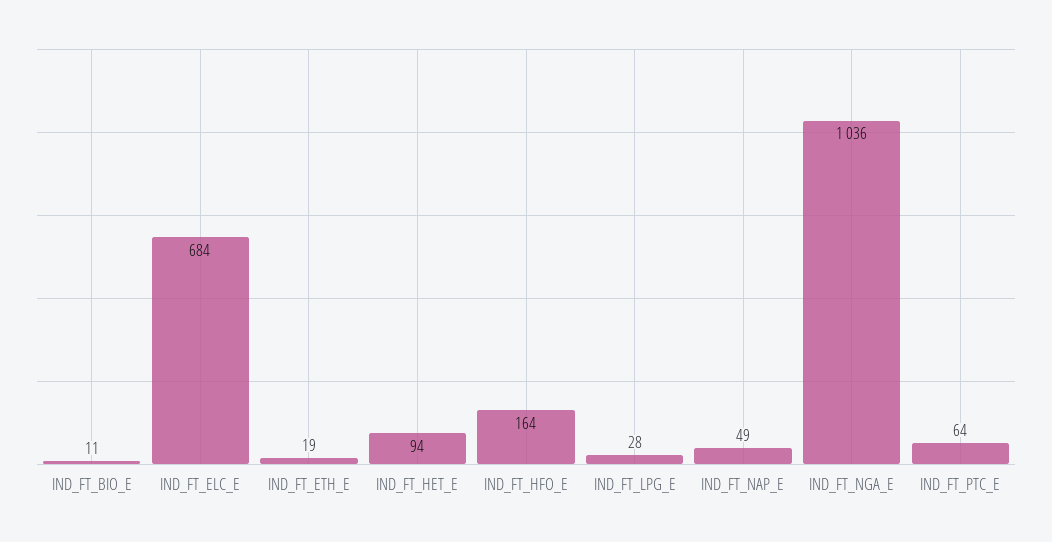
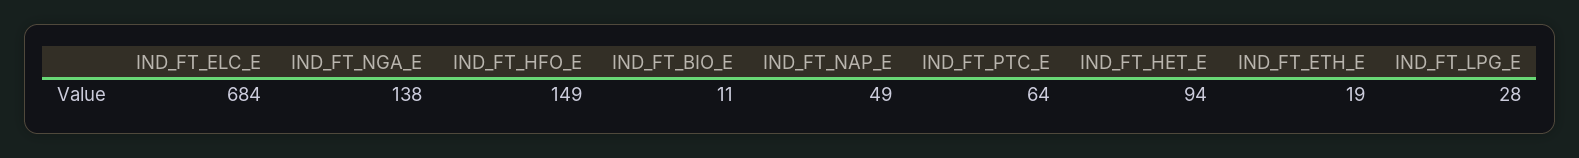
IND_FT_HFO_E: 164 -> 149
IND_FT_NGA_E: 1036 -> 138

